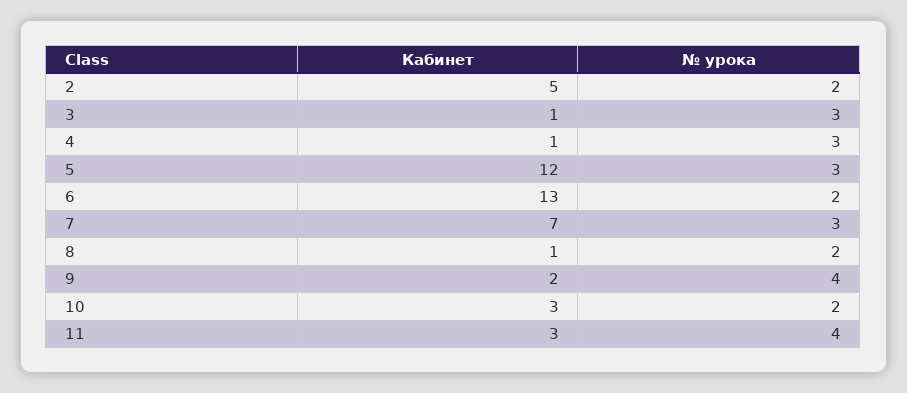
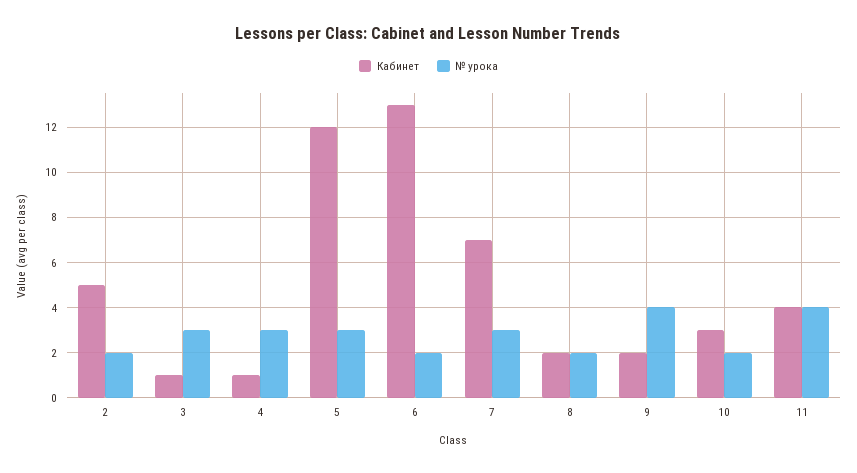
Кабинет, 8: 1 -> 2
Кабинет, 11: 3 -> 4

